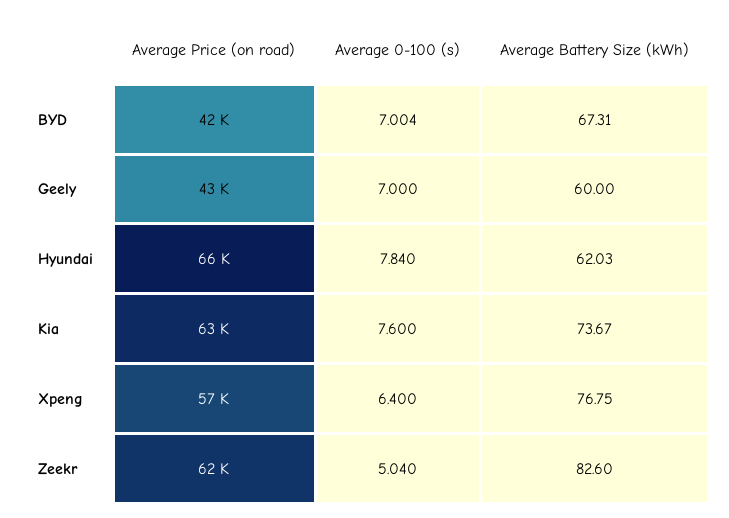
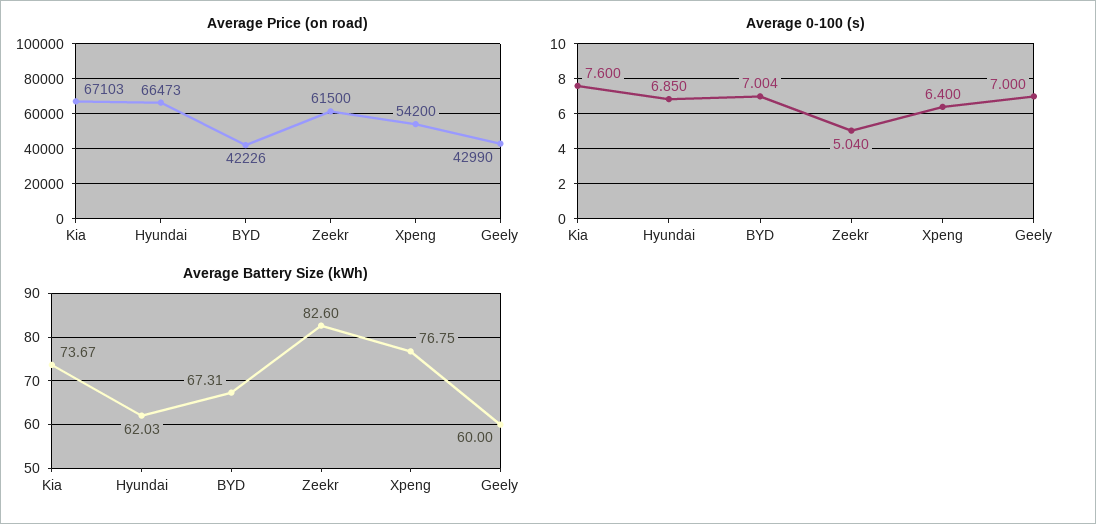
Average 0-100 (s), Hyundai: 7.84 -> 6.85
Average Price (on road), Kia: 63000 -> 67103
Average Price (on road), Xpeng: 57000 -> 54200

